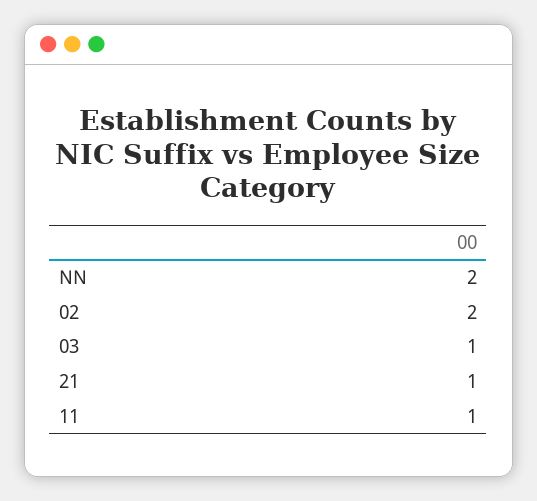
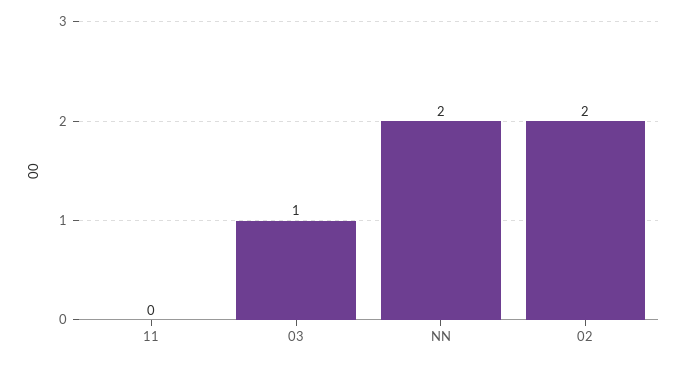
21: 1 -> none
11: 1 -> 0

